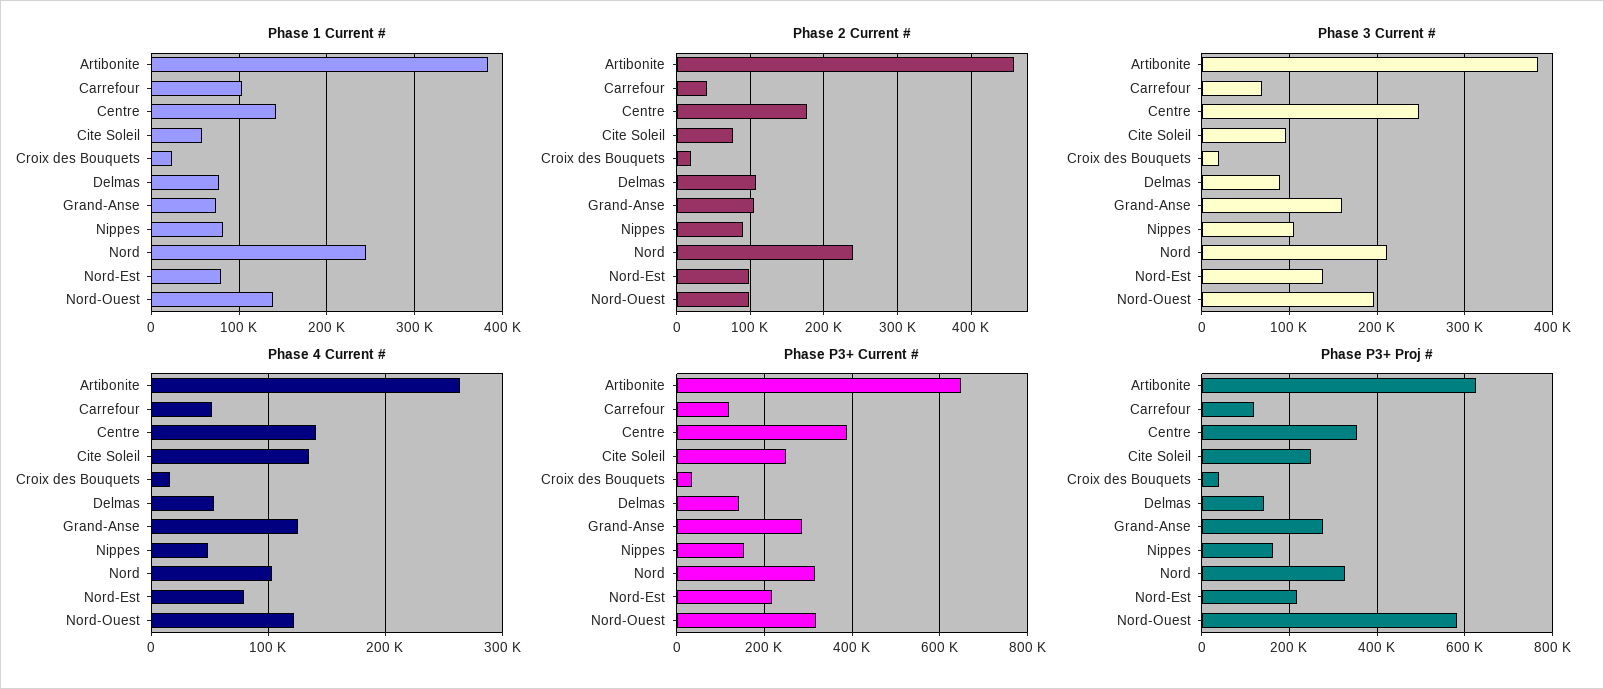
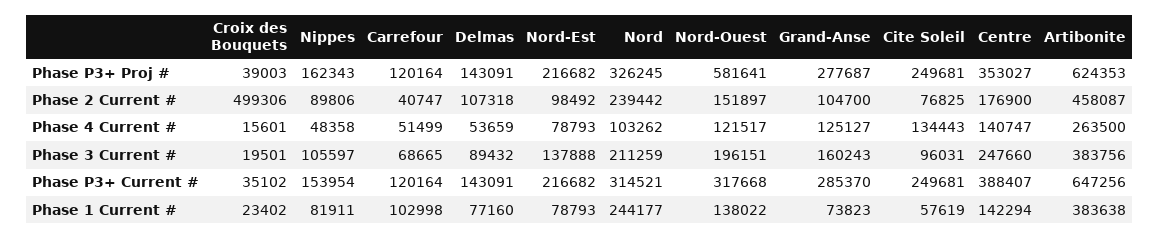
Phase 2 Current #, Croix des Bouquets: 20000 -> 499306
Phase 2 Current #, Nord-Ouest: 100000 -> 151897

